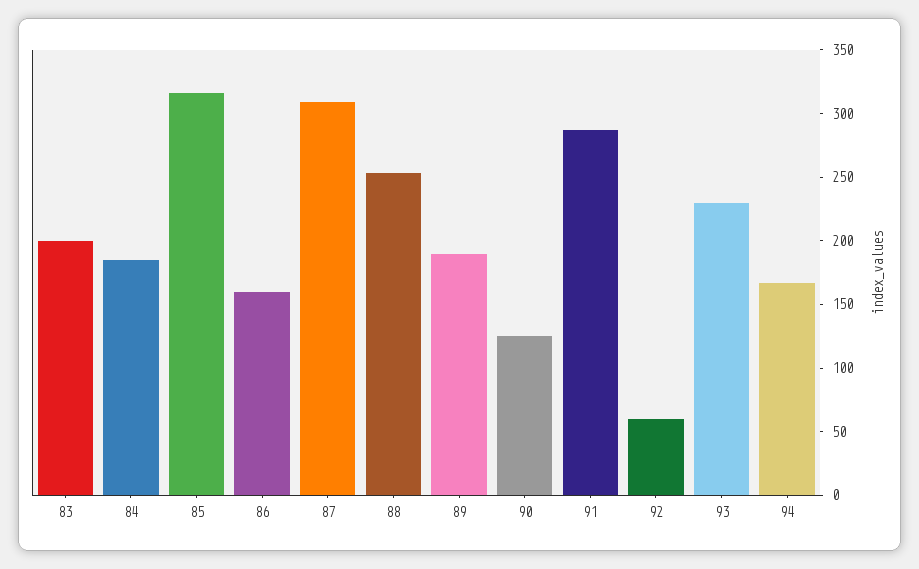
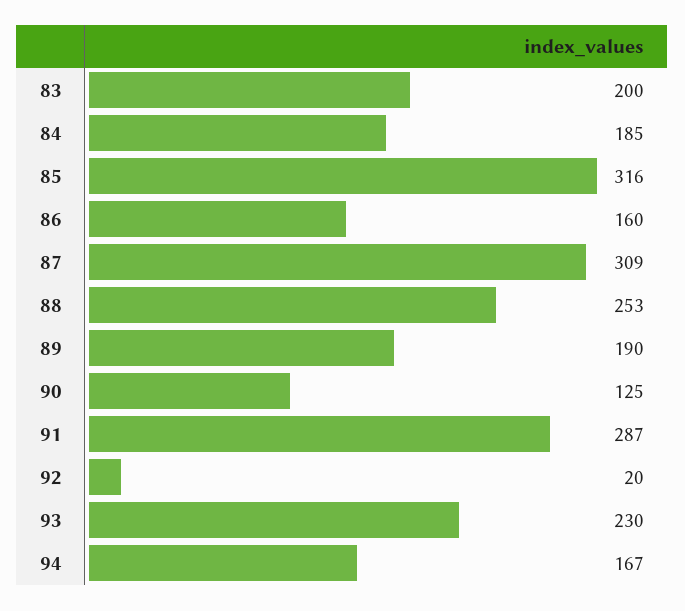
92: 60 -> 20

